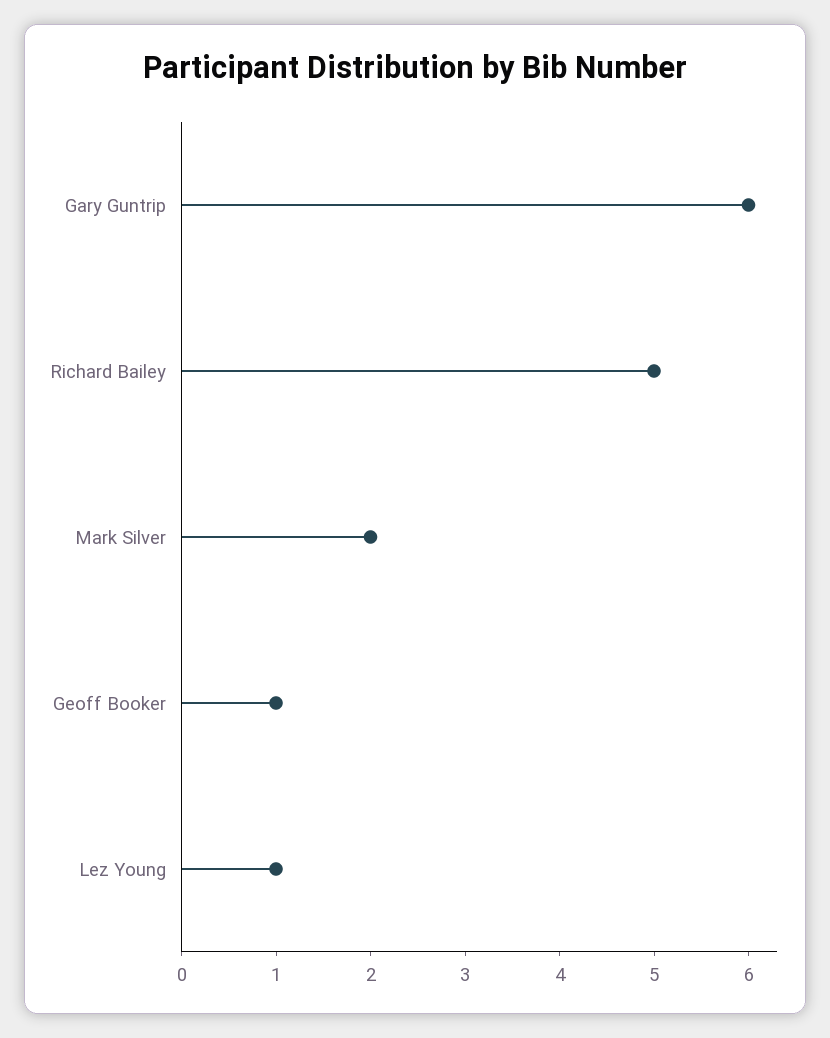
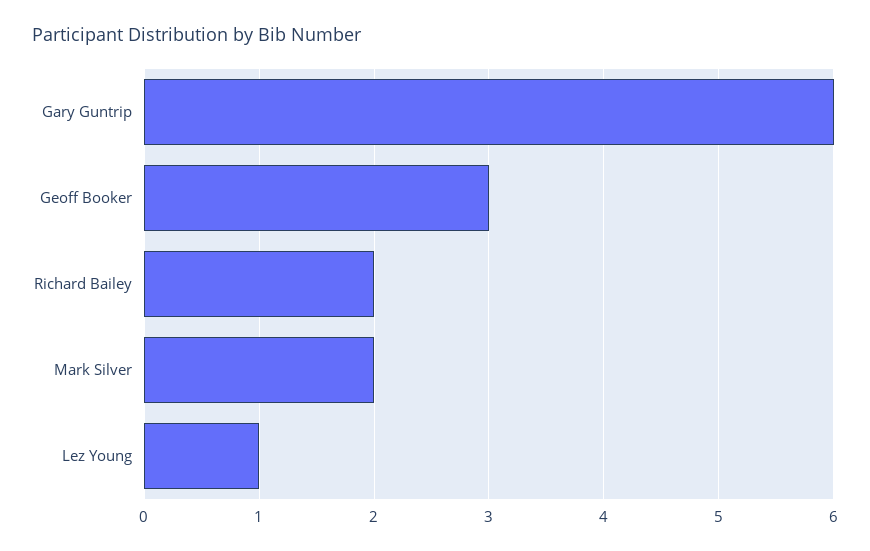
Richard Bailey: 5 -> 2
Geoff Booker: 1 -> 3

